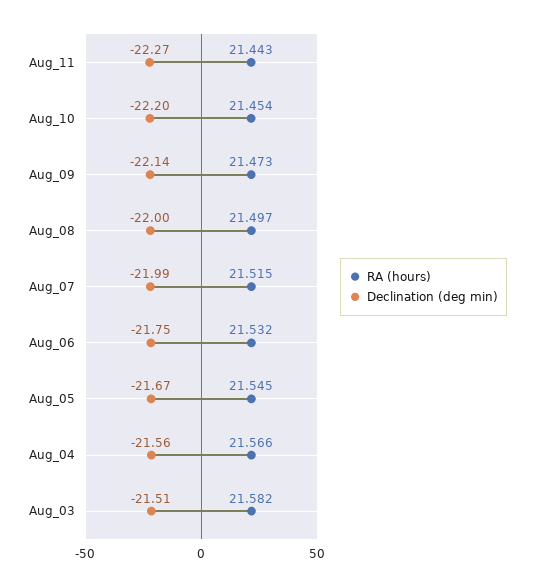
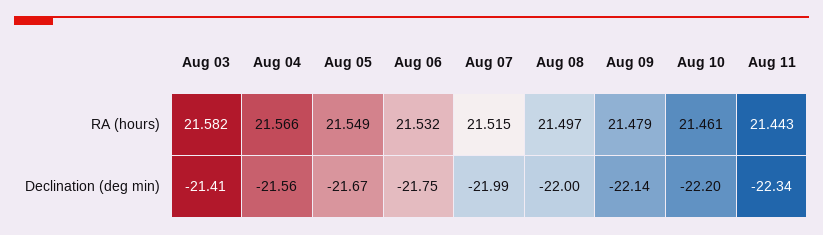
Declination (deg min), Aug_11: -22.27 -> -22.34
RA (hours), Aug_10: 21.454 -> 21.461
RA (hours), Aug_09: 21.473 -> 21.479
RA (hours), Aug_05: 21.545 -> 21.549
Declination (deg min), Aug_03: -21.51 -> -21.41

